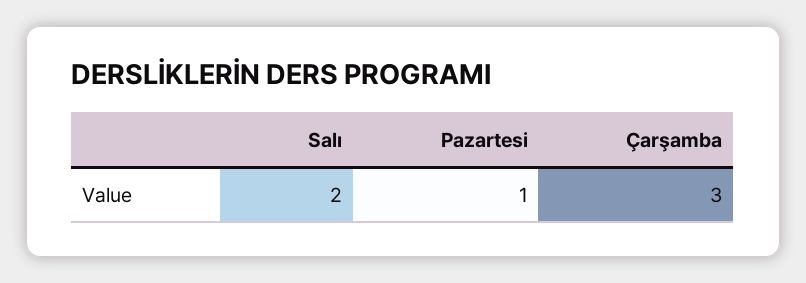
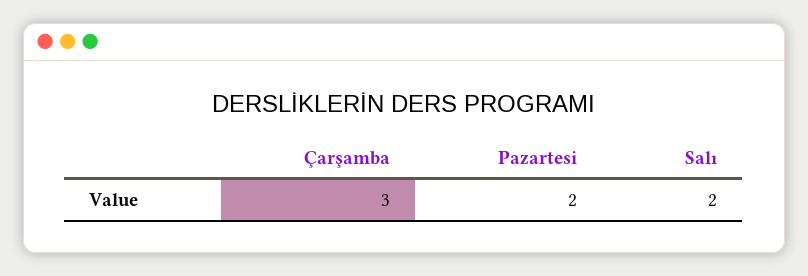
Pazartesi: 1 -> 2

